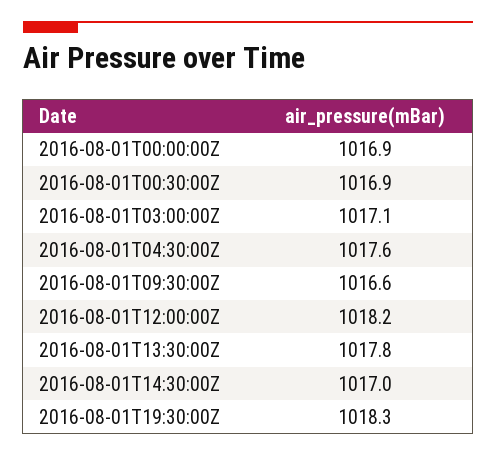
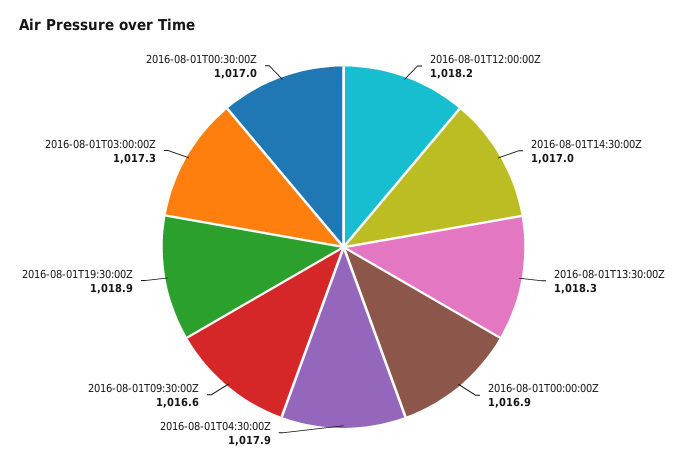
2016-08-01T00:30:00Z: 1016.9 -> 1017
2016-08-01T03:00:00Z: 1017.1 -> 1017.3
2016-08-01T04:30:00Z: 1017.6 -> 1017.9
2016-08-01T13:30:00Z: 1017.8 -> 1018.3
2016-08-01T19:30:00Z: 1018.3 -> 1018.9

